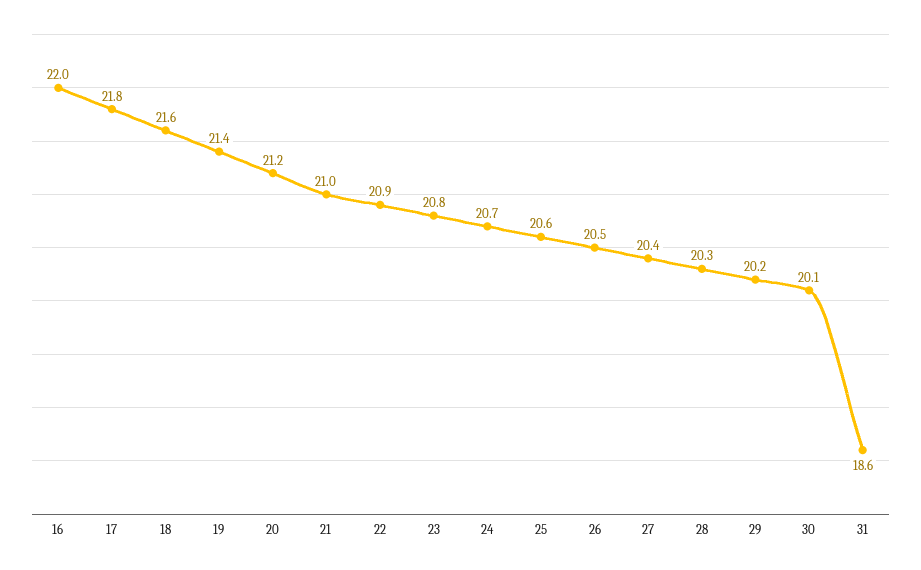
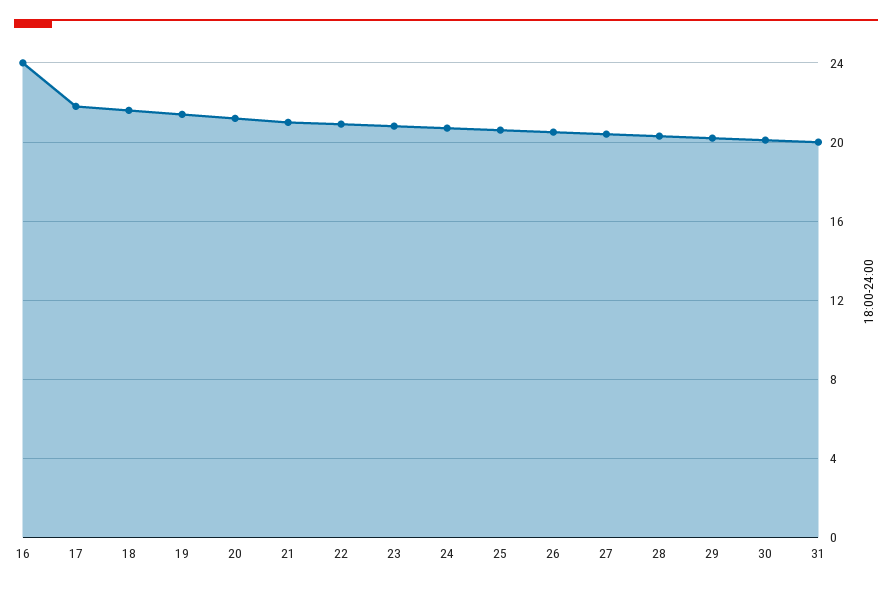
16: 22 -> 24
31: 18.6 -> 20

